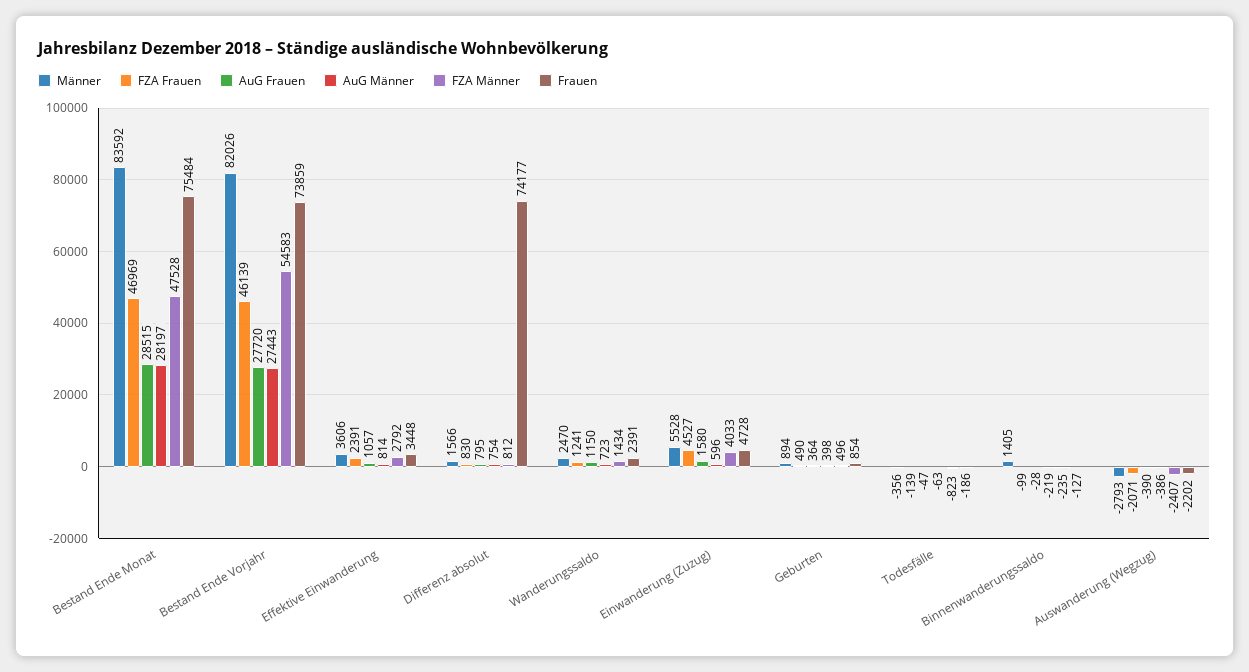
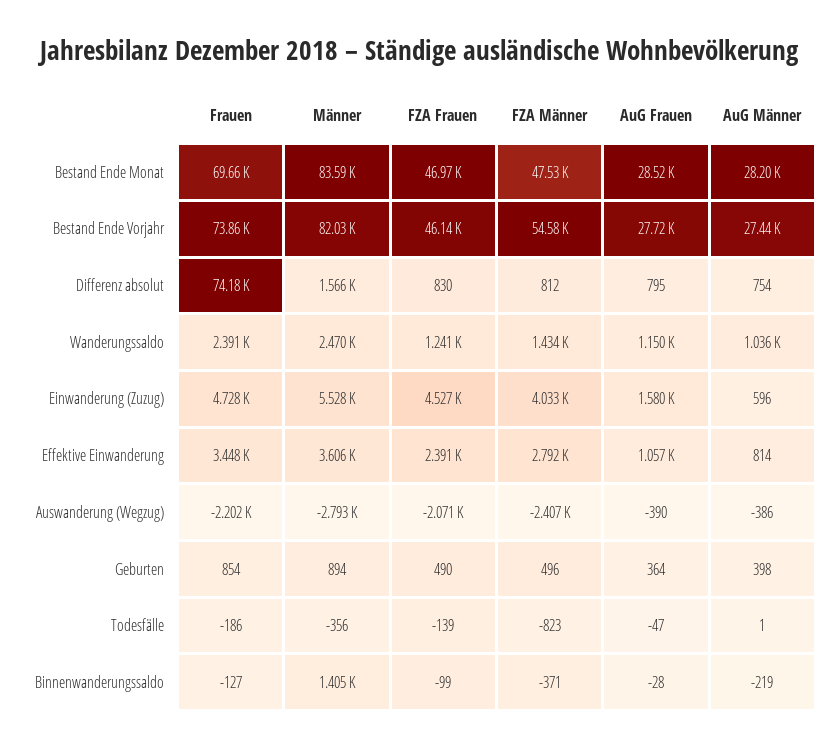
Frauen, Bestand Ende Monat: 75484 -> 69660
AuG Männer, Wanderungssaldo: 723 -> 1036
AuG Männer, Todesfälle: -63 -> 1
FZA Männer, Binnenwanderungssaldo: -235 -> -371

